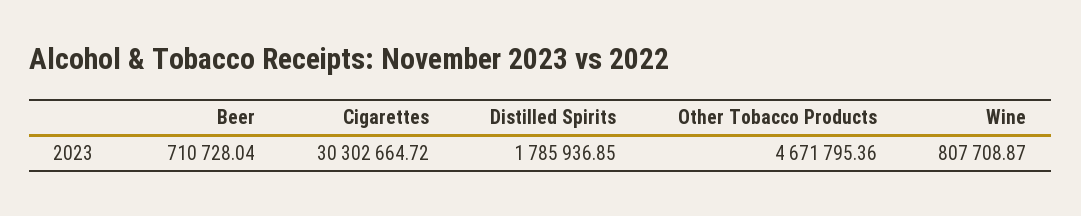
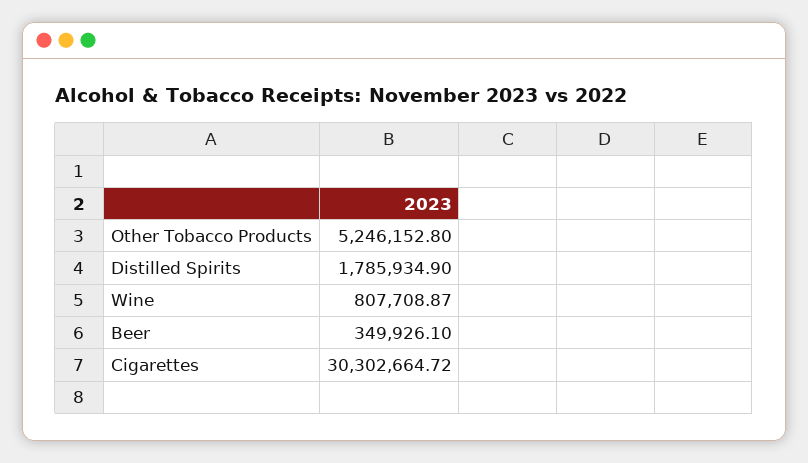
Beer: 710728.04 -> 349926.1
Distilled Spirits: 1785936.85 -> 1785934.9
Other Tobacco Products: 4671795.36 -> 5246152.8

